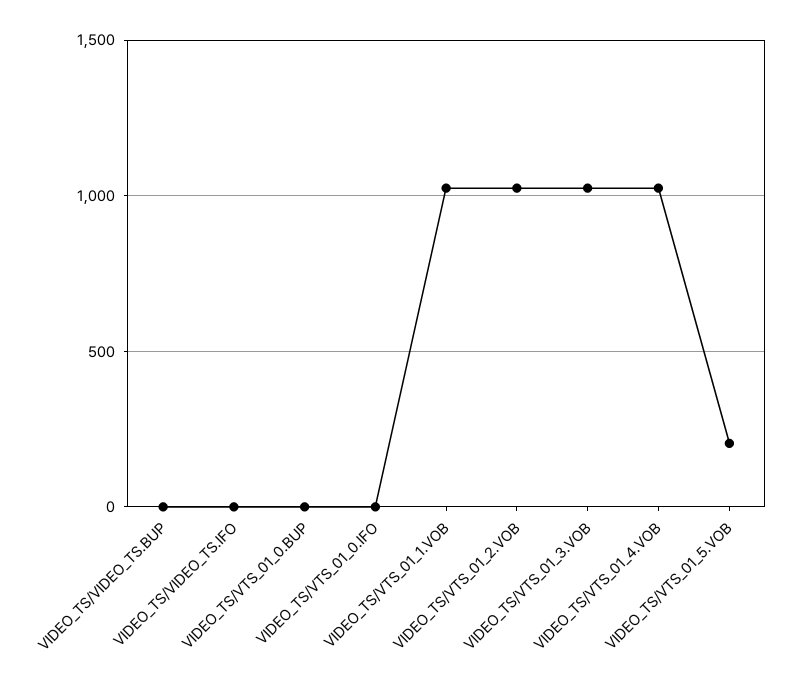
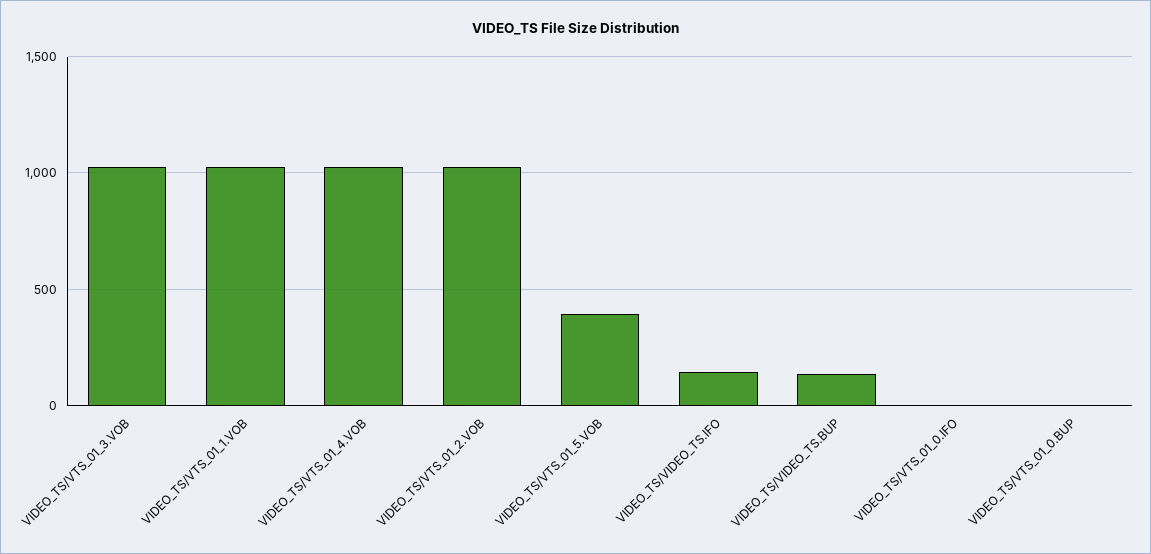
VIDEO_TS/VIDEO_TS.BUP: 0 -> 150
VIDEO_TS/VIDEO_TS.IFO: 0 -> 150
VIDEO_TS/VTS_01_5.VOB: 200 -> 400

